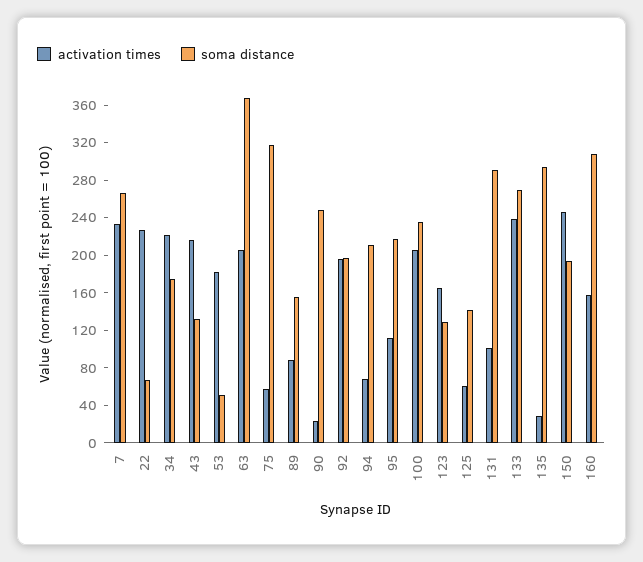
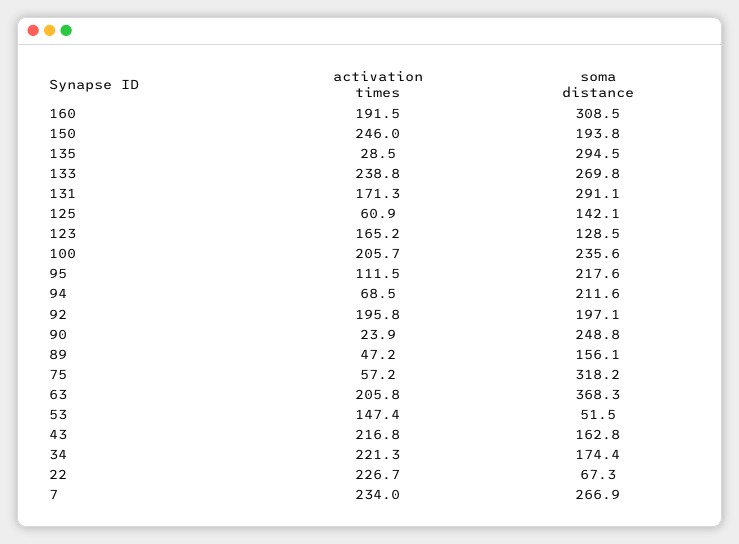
soma distance, 43: 130 -> 162.8
activation times, 53: 180 -> 147.4
activation times, 89: 90 -> 47.2
activation times, 131: 100 -> 171.3
activation times, 160: 160 -> 191.5

